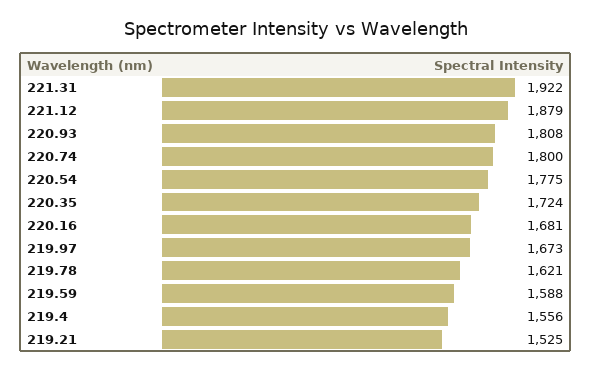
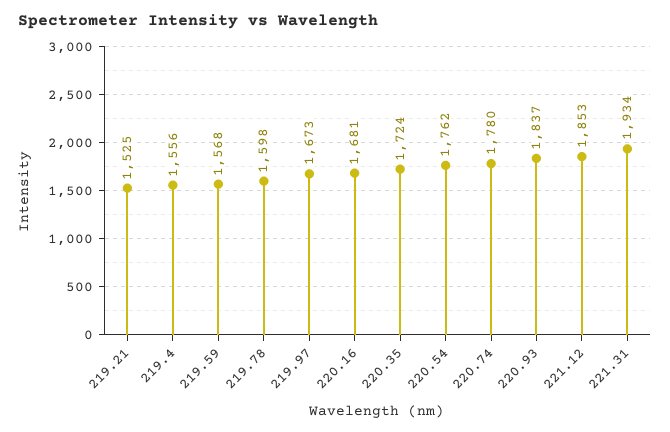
221.31: 1922 -> 1934
221.12: 1879 -> 1853
220.93: 1808 -> 1837
220.74: 1800 -> 1780
220.54: 1775 -> 1762
219.78: 1621 -> 1598
219.59: 1588 -> 1568

